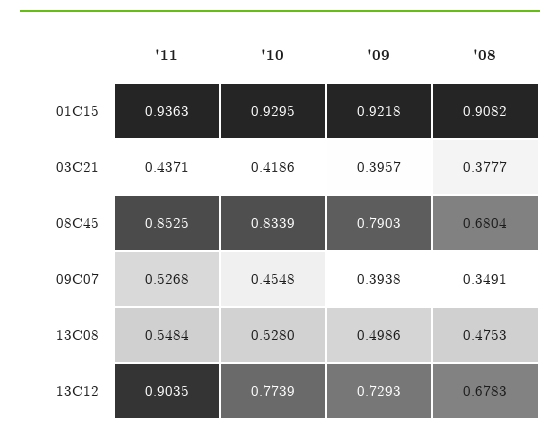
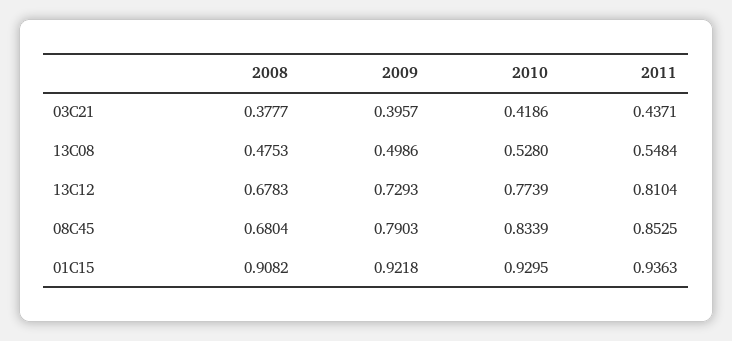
'11, 09C07: 0.5268 -> none
'10, 09C07: 0.4548 -> none
'09, 09C07: 0.3938 -> none
'08, 09C07: 0.3491 -> none
'11, 13C12: 0.9035 -> 0.8104

